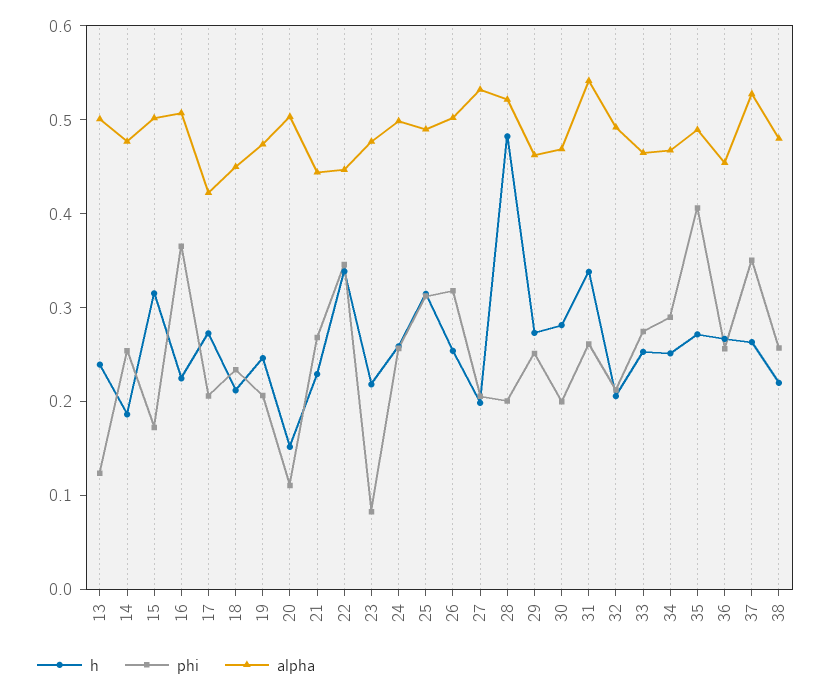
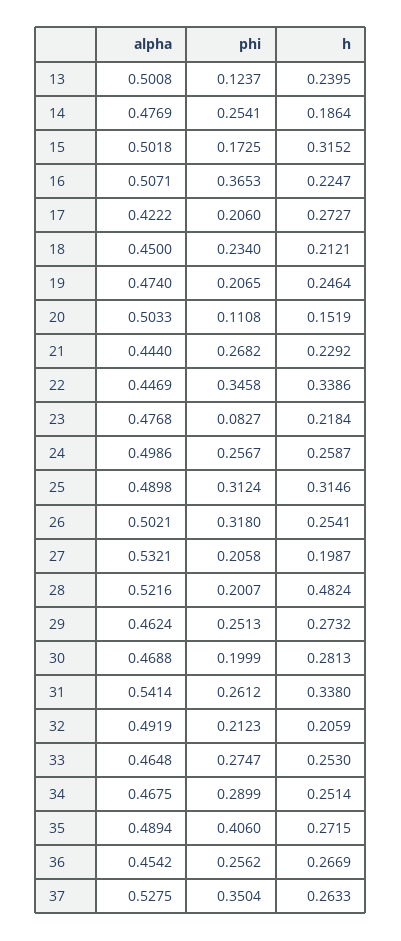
h, 38: 0.22 -> none
phi, 38: 0.26 -> none
alpha, 38: 0.48 -> none

